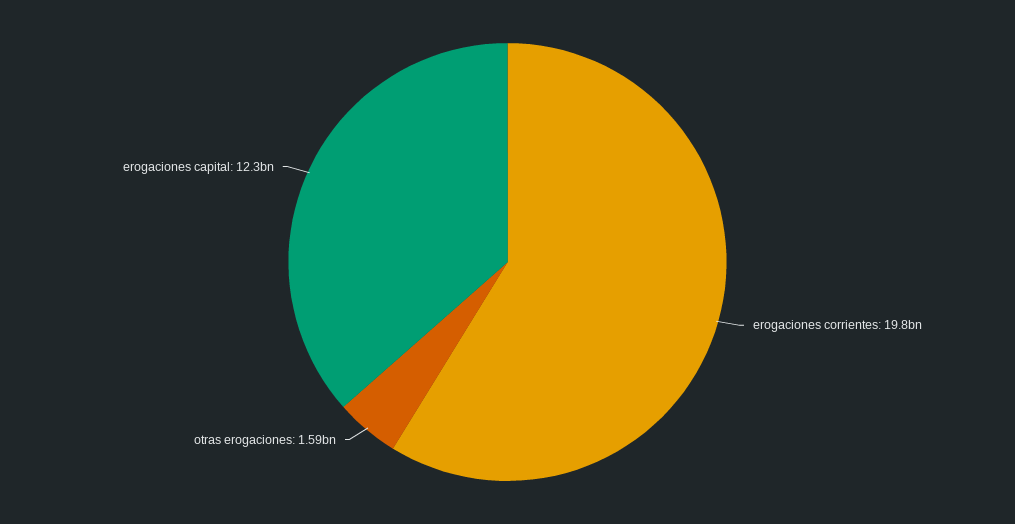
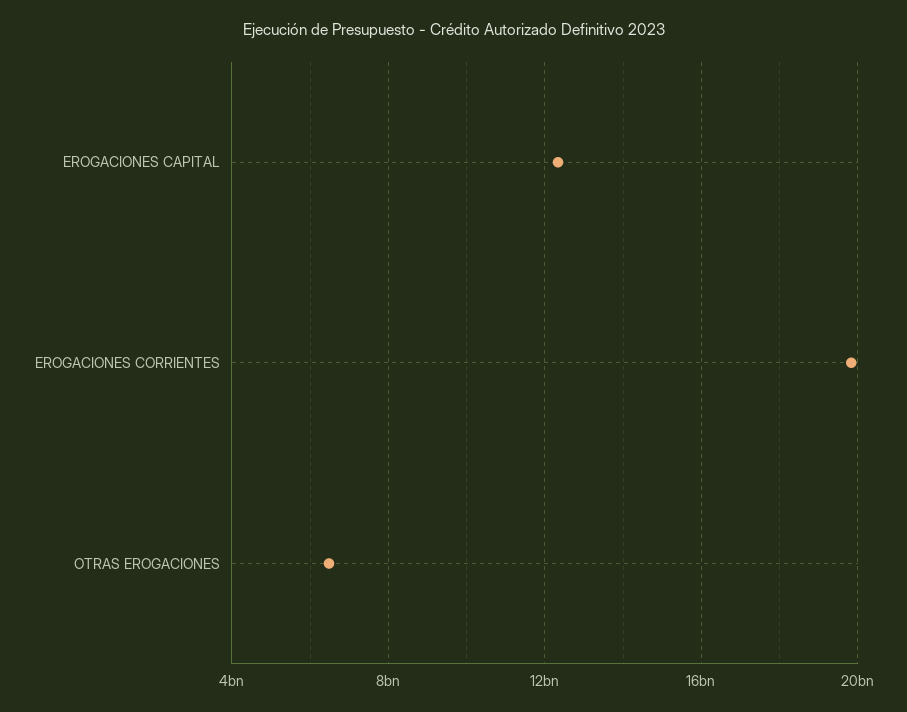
otras erogaciones: 1590000000 -> 6500000000

